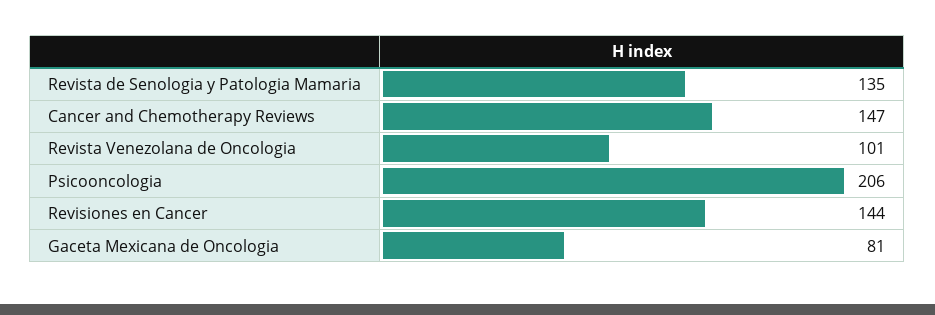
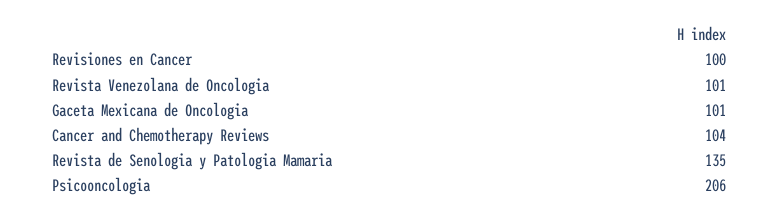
Cancer and Chemotherapy Reviews: 147 -> 104
Revisiones en Cancer: 144 -> 100
Gaceta Mexicana de Oncologia: 81 -> 101

